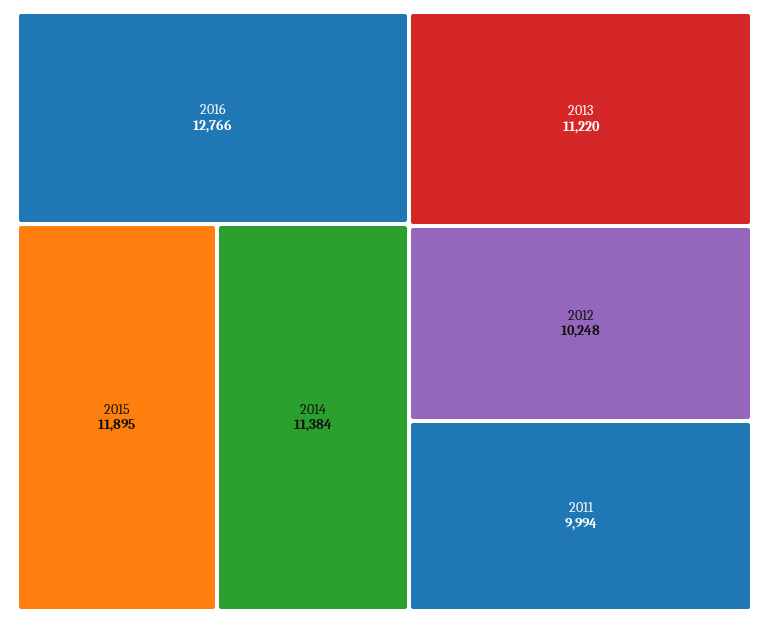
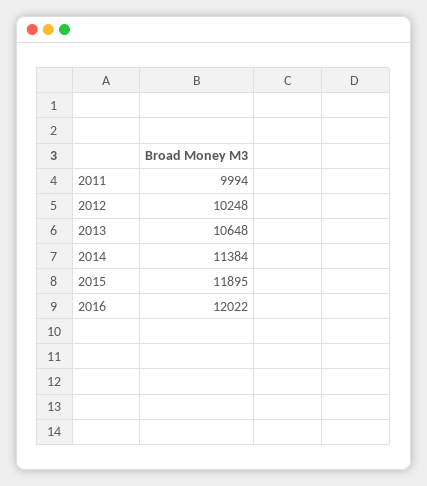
2016: 12766 -> 12022
2013: 11220 -> 10648

